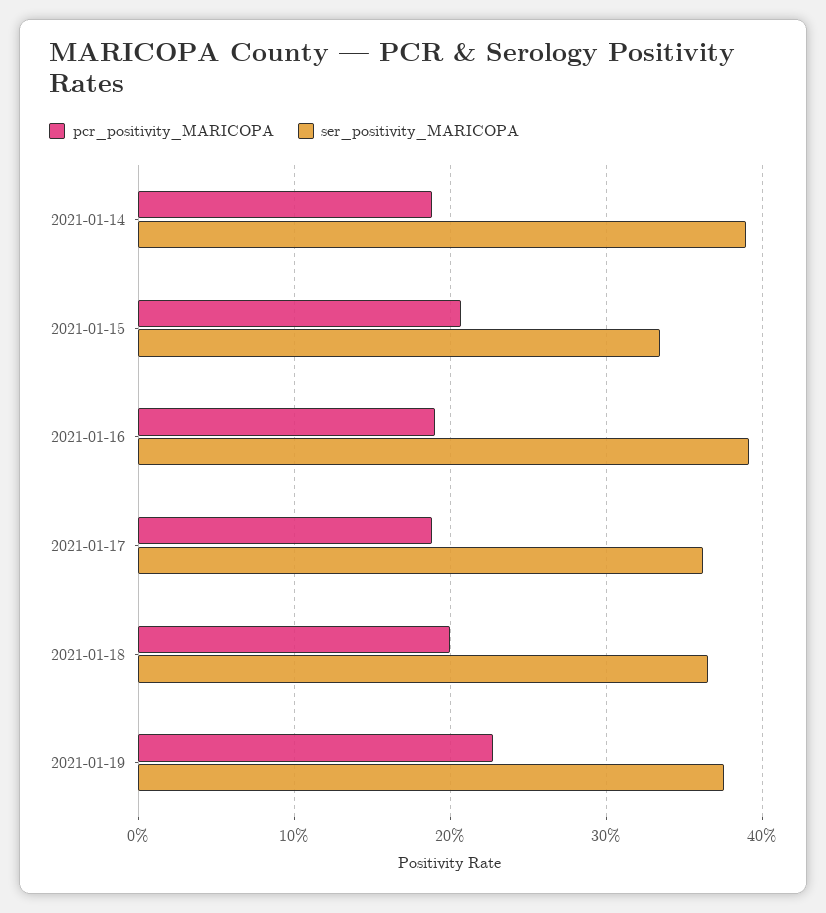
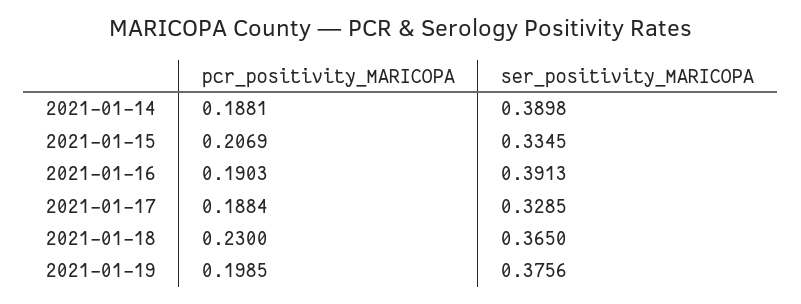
ser_positivity_MARICOPA, 2021-01-17: 0.36 -> 0.3285
pcr_positivity_MARICOPA, 2021-01-18: 0.2 -> 0.23
pcr_positivity_MARICOPA, 2021-01-19: 0.23 -> 0.1985

